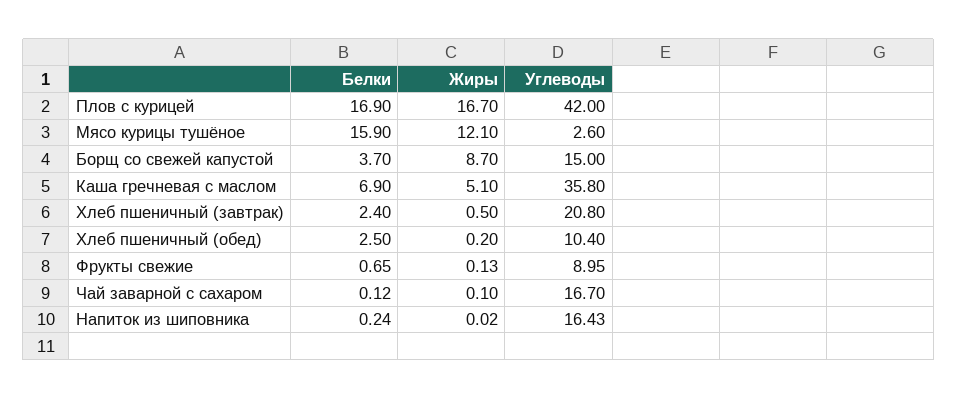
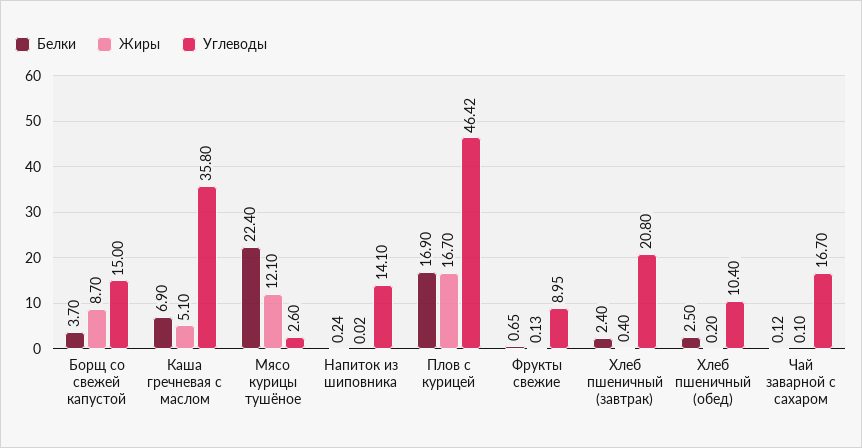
Углеводы, Плов с курицей: 42 -> 46.42
Белки, Мясо курицы тушёное: 15.9 -> 22.4
Жиры, Хлеб пшеничный (завтрак): 0.5 -> 0.4
Углеводы, Напиток из шиповника: 16.43 -> 14.1

